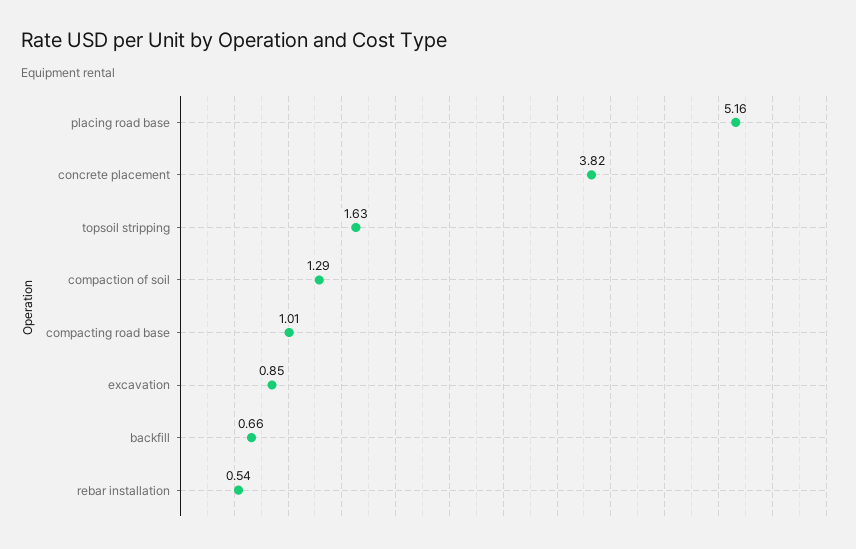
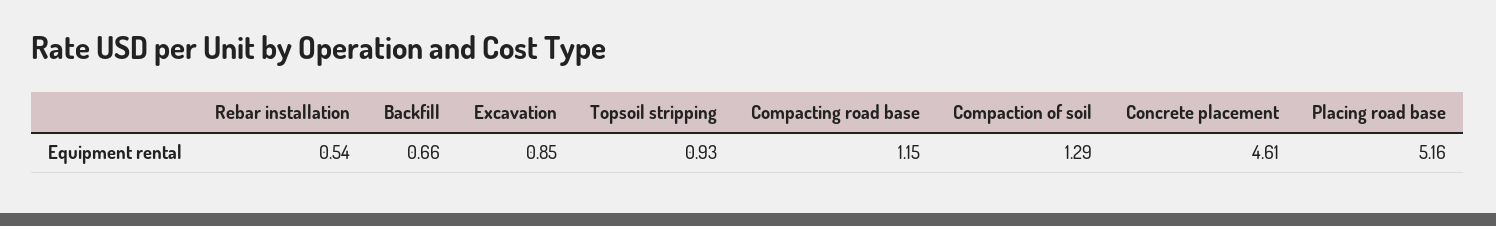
concrete placement: 3.82 -> 4.61
topsoil stripping: 1.63 -> 0.93
compacting road base: 1.01 -> 1.15

